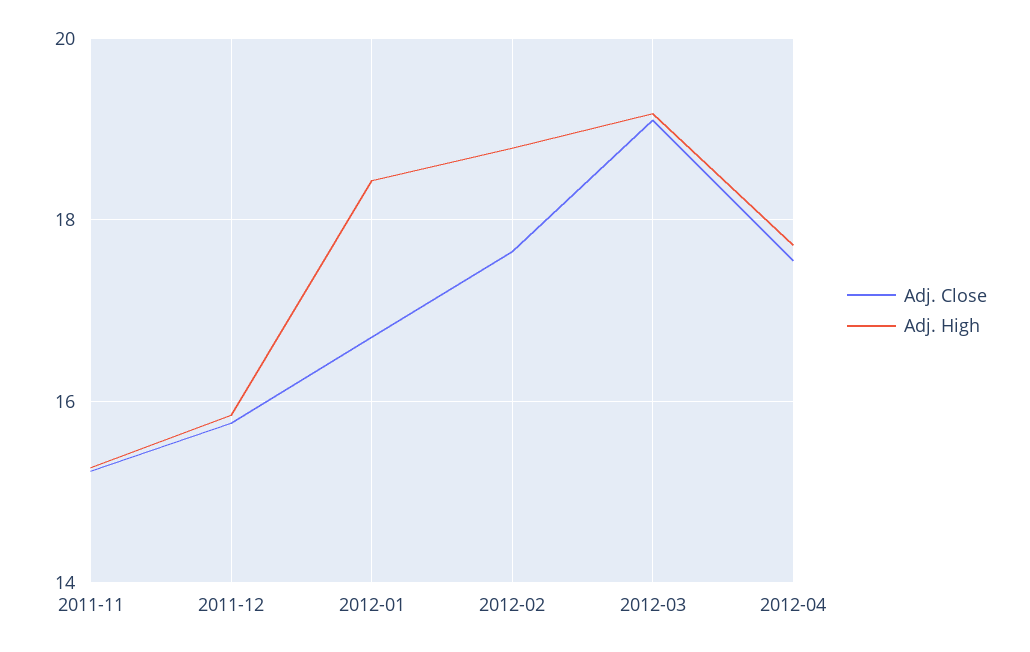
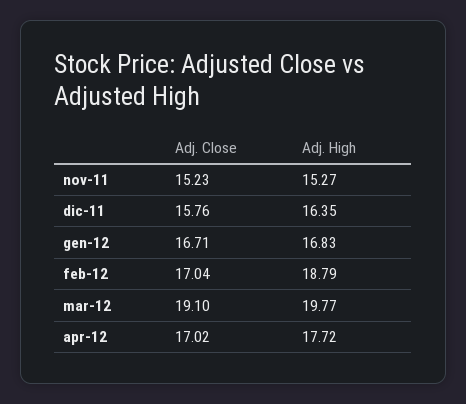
Adj. High, 2011-12: 15.8 -> 16.35
Adj. High, 2012-01: 18.4 -> 16.83
Adj. Close, 2012-02: 17.6 -> 17.04
Adj. High, 2012-03: 19.2 -> 19.77
Adj. Close, 2012-04: 17.6 -> 17.02

